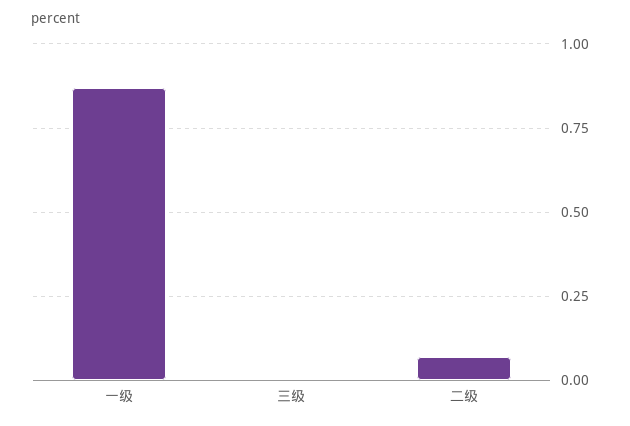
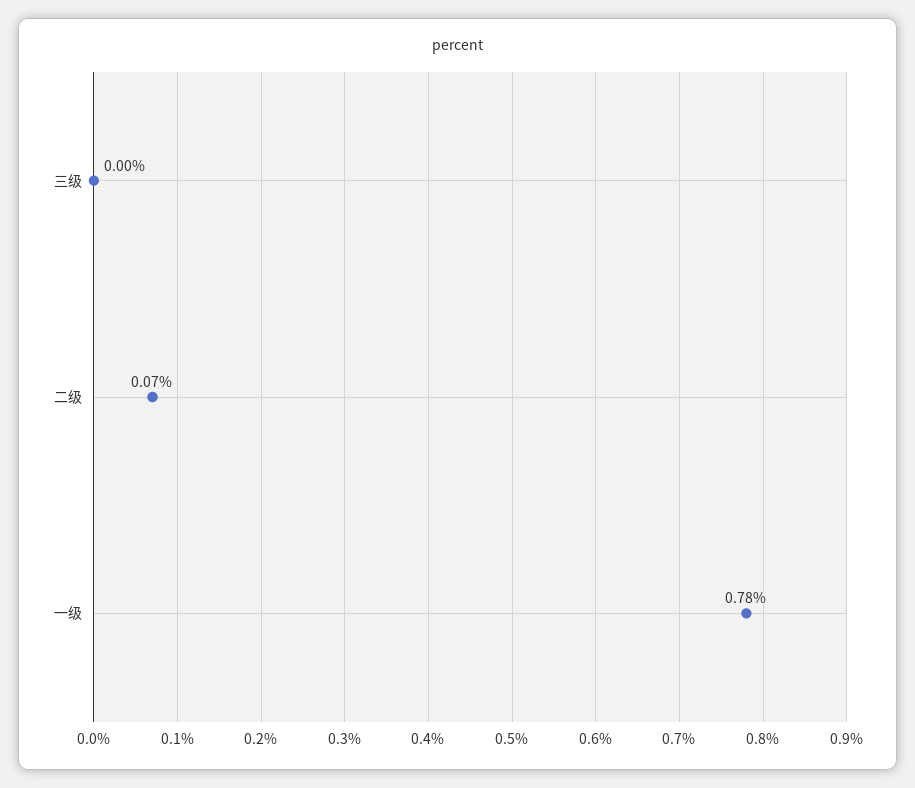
一级: 0.875 -> 0.78

